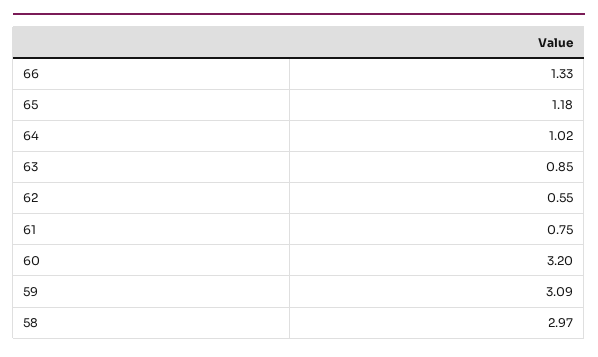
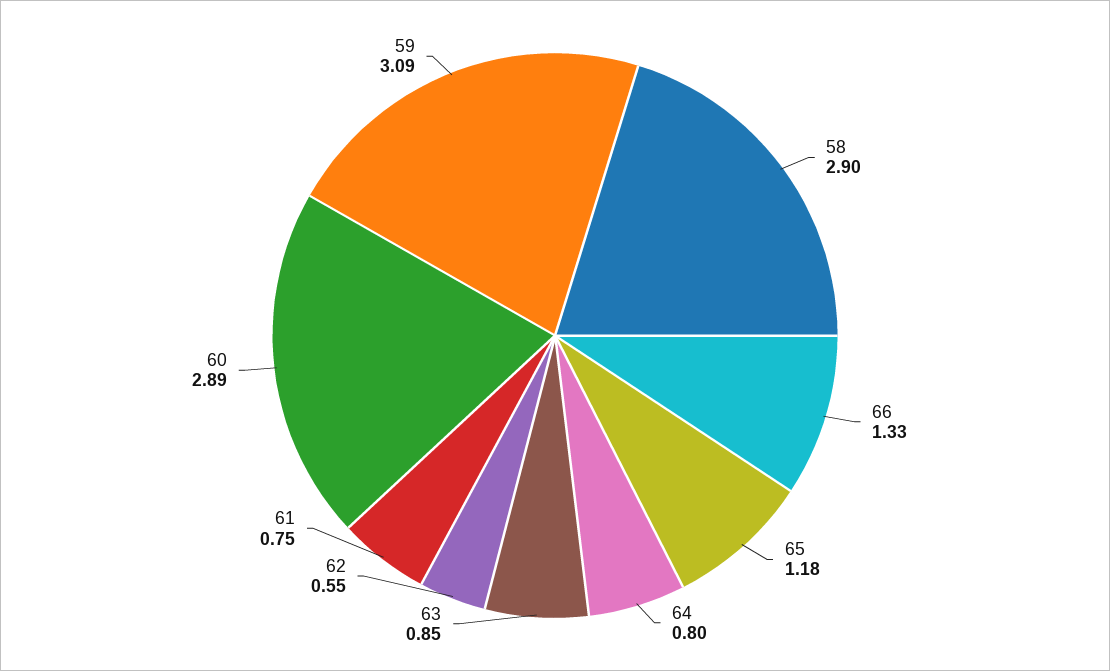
64: 1.02 -> 0.8
60: 3.2 -> 2.89
58: 2.97 -> 2.9

